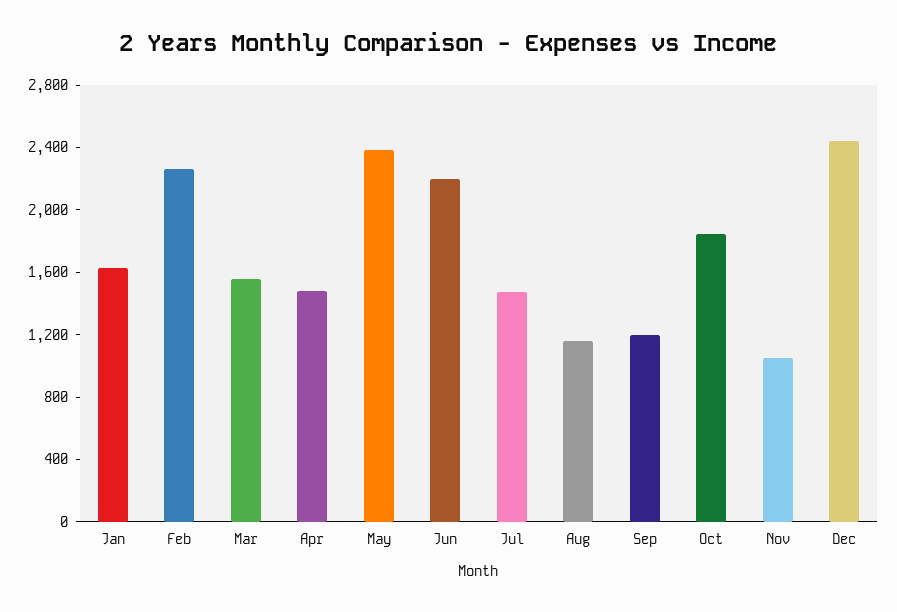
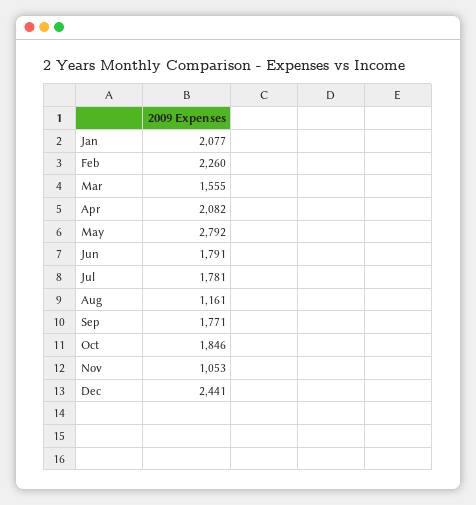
Jan: 1600 -> 2077
Apr: 1500 -> 2082
May: 2400 -> 2792
Jun: 2200 -> 1791
Jul: 1500 -> 1781
Sep: 1200 -> 1771

